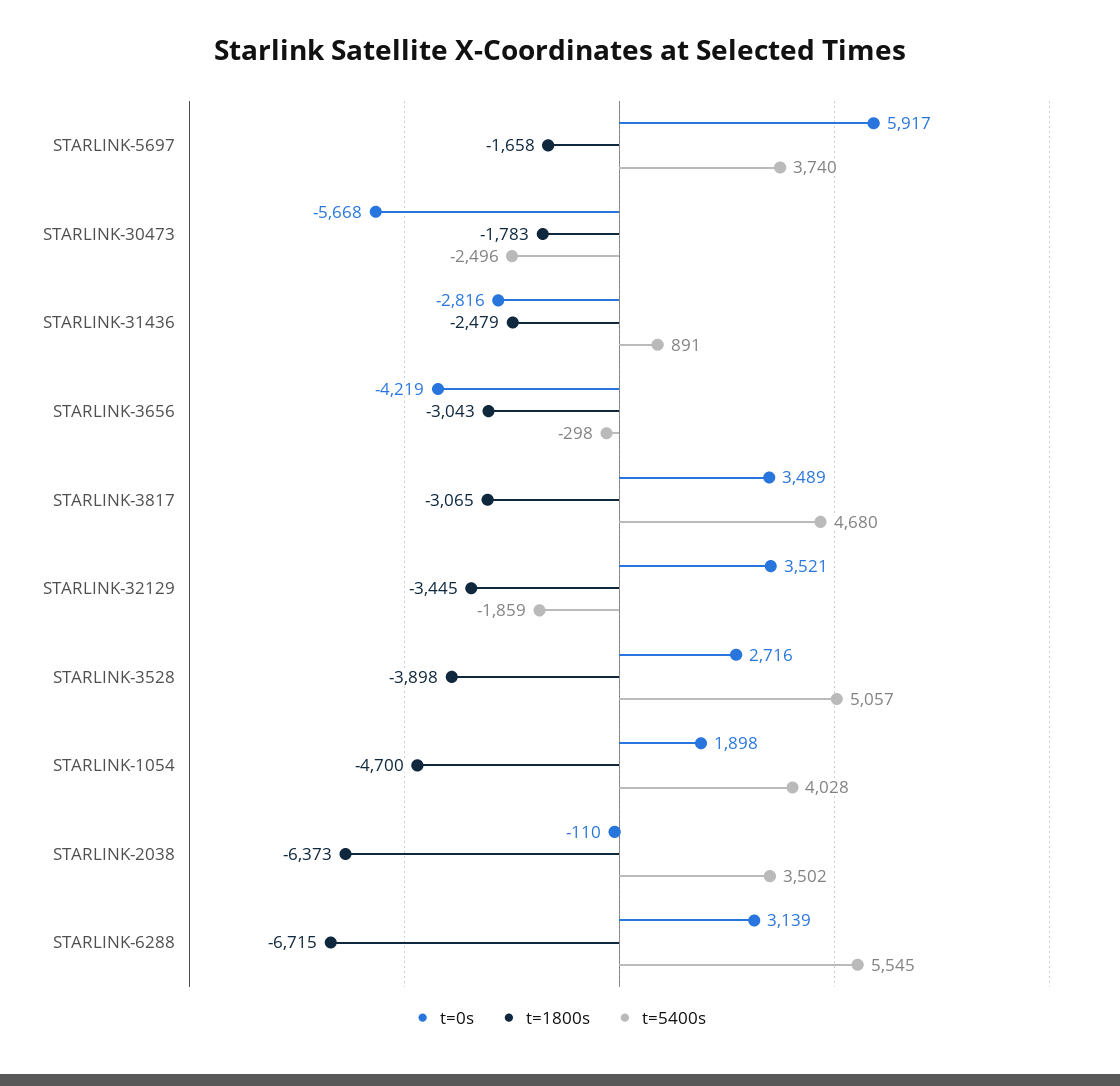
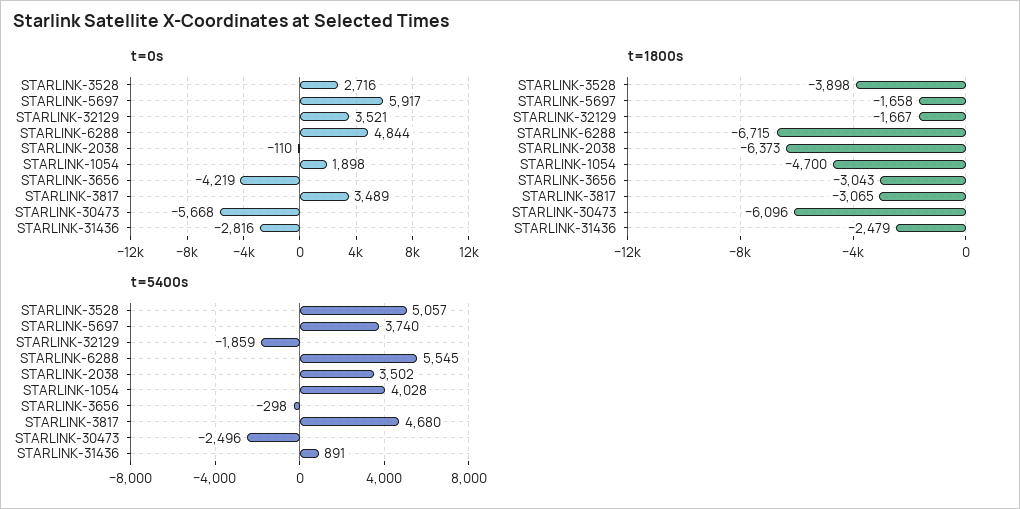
t=1800s, STARLINK-30473: -1783 -> -6096
t=1800s, STARLINK-32129: -3445 -> -1667
t=0s, STARLINK-6288: 3139 -> 4844

